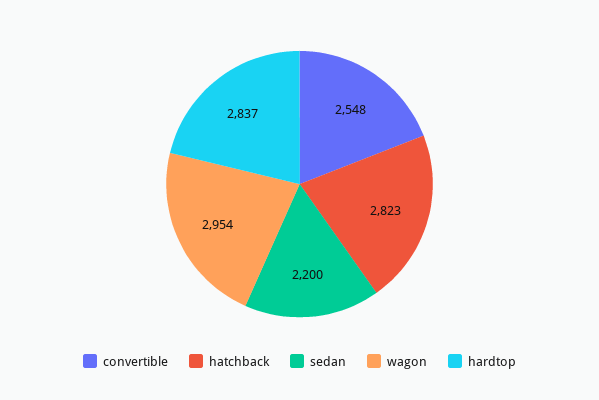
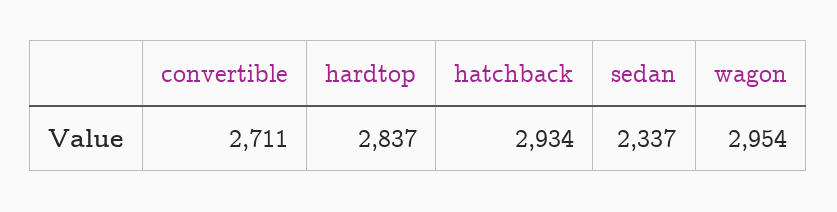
convertible: 2548 -> 2711
hatchback: 2823 -> 2934
sedan: 2200 -> 2337

